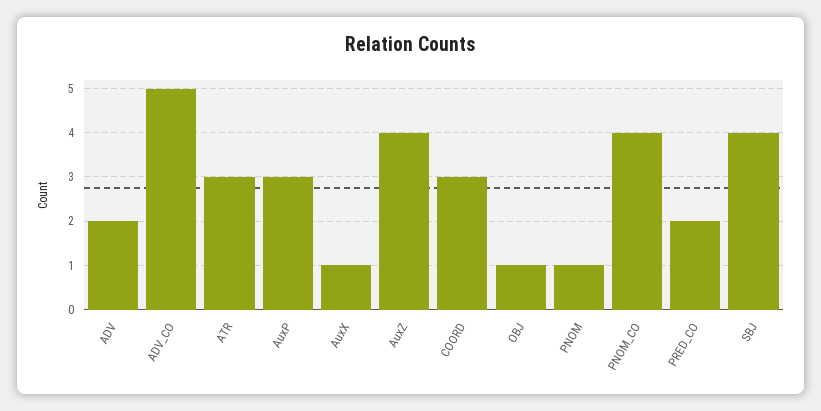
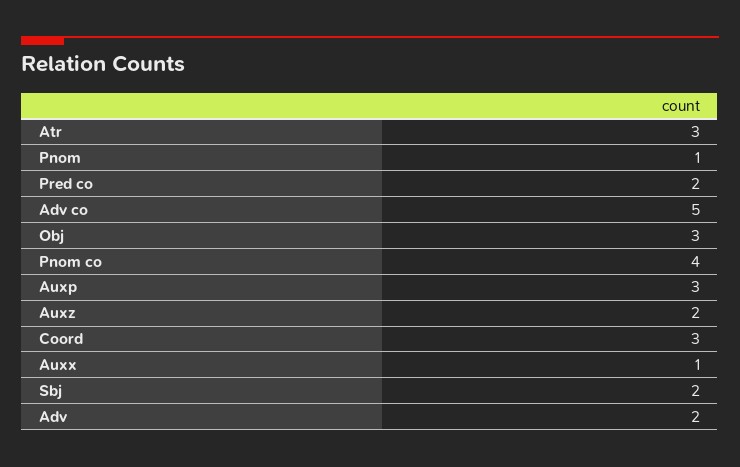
AuxZ: 4 -> 2
OBJ: 1 -> 3
SBJ: 4 -> 2

